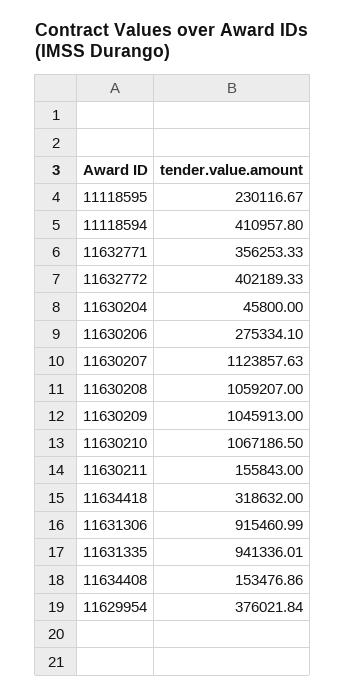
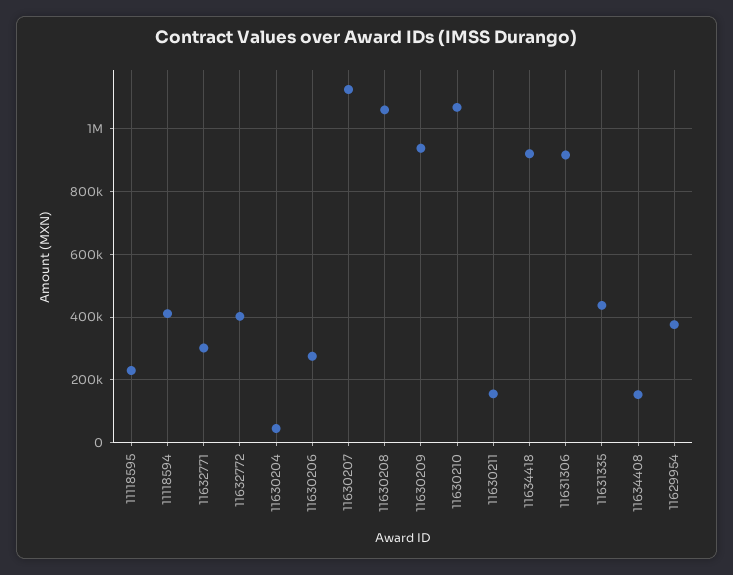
11632771: 356253.33 -> 300000
11630209: 1045913 -> 940000
11634418: 318632 -> 920000
11631335: 941336.01 -> 440000

